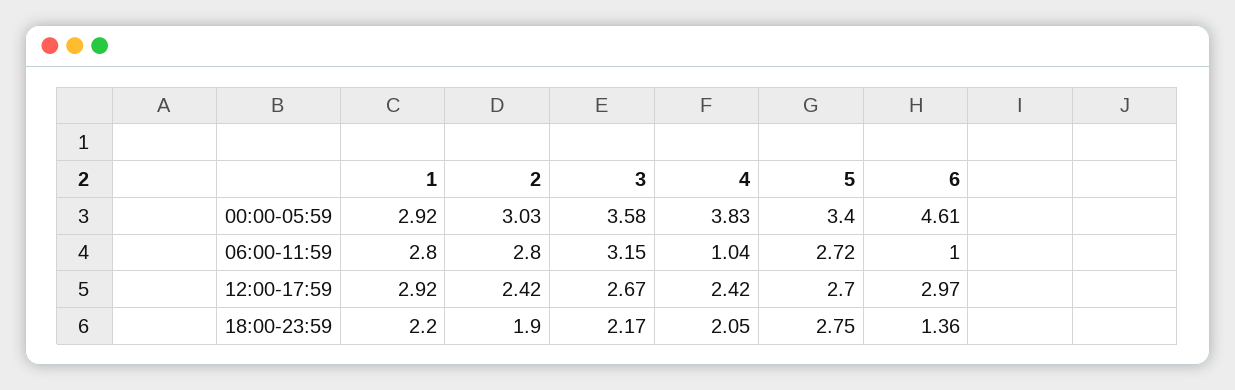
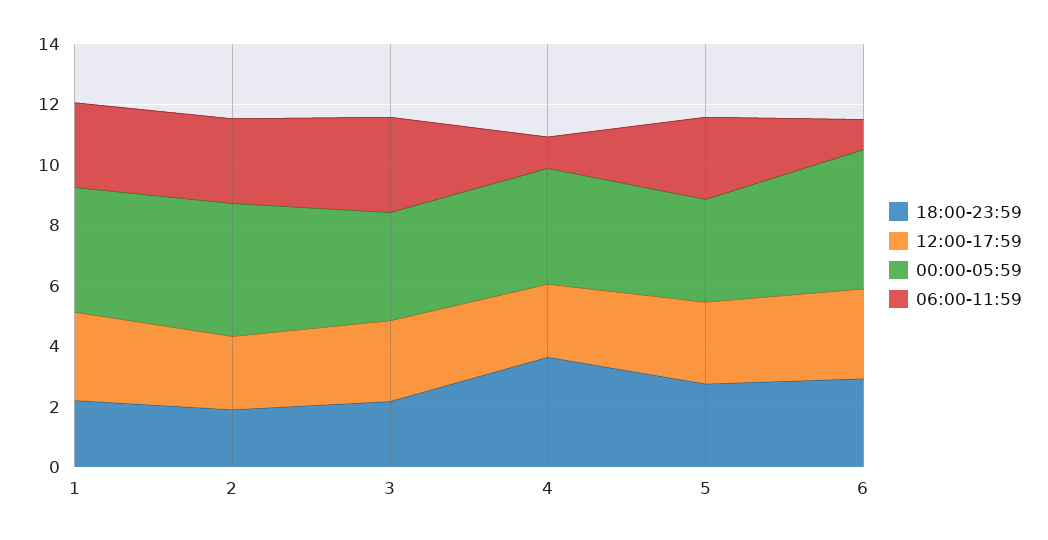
00:00-05:59, 1: 2.92 -> 4
00:00-05:59, 2: 3.03 -> 4.5
18:00-23:59, 4: 2.05 -> 3.5
18:00-23:59, 6: 1.36 -> 3

